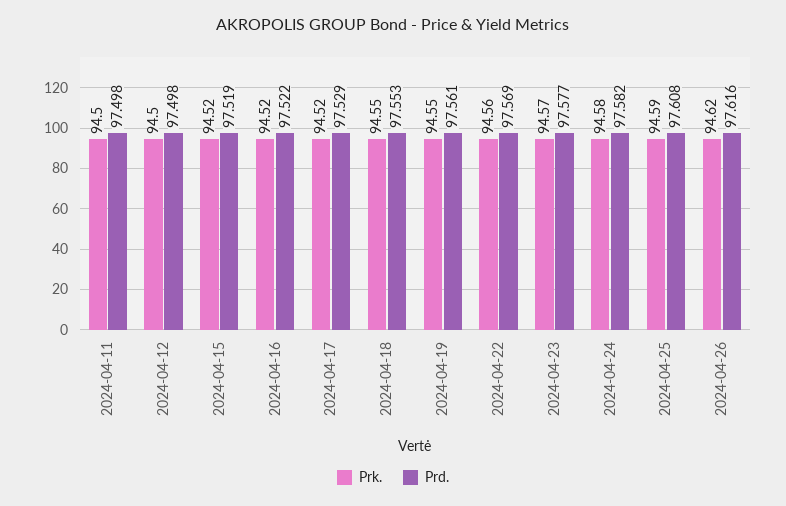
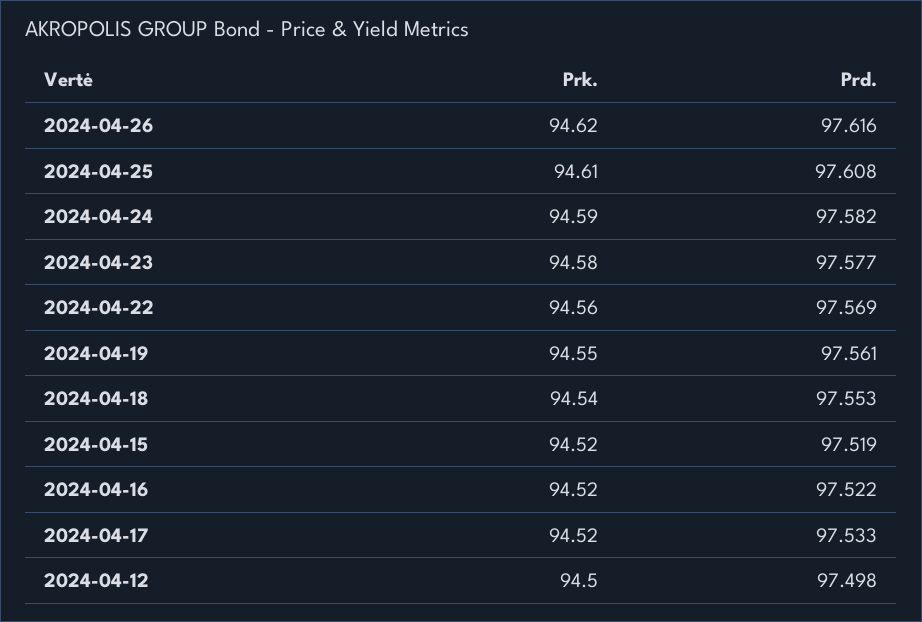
Prk., 2024-04-11: 94.5 -> none
Prd., 2024-04-11: 97.498 -> none
Prd., 2024-04-17: 97.529 -> 97.533
Prk., 2024-04-18: 94.55 -> 94.54
Prk., 2024-04-23: 94.57 -> 94.58
Prk., 2024-04-24: 94.58 -> 94.59
Prk., 2024-04-25: 94.59 -> 94.61

